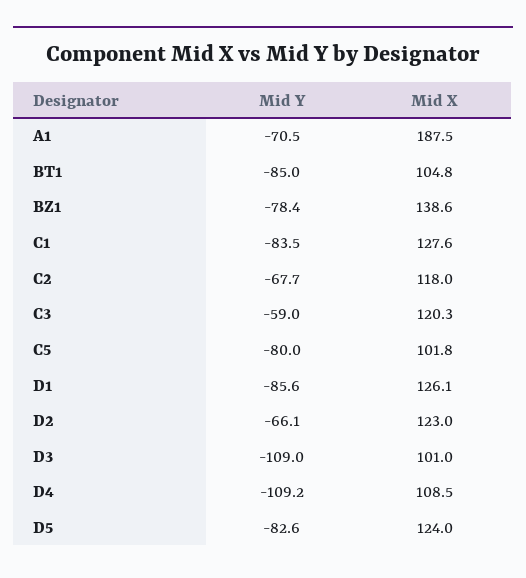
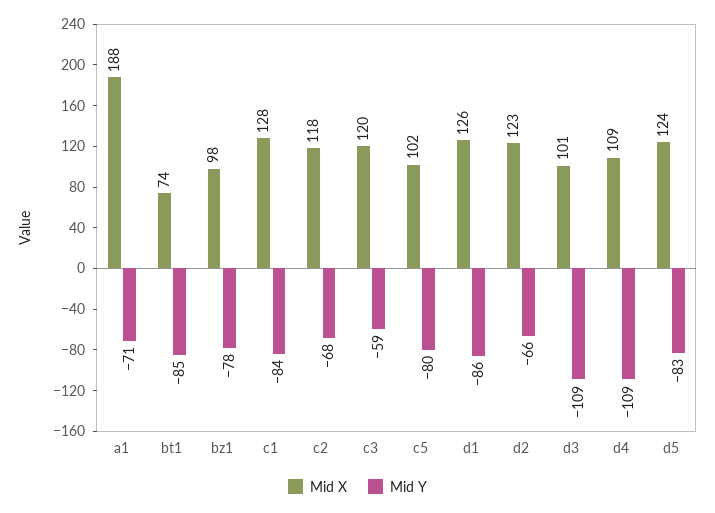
Mid X, BT1: 104.8 -> 74
Mid X, BZ1: 138.6 -> 98

